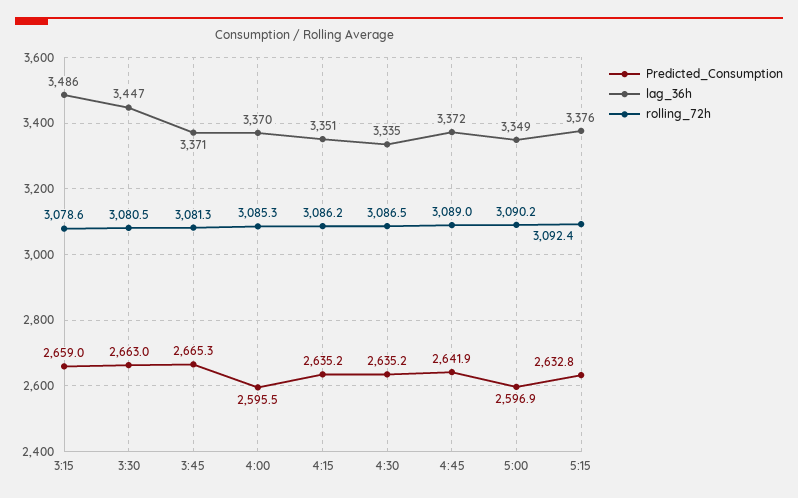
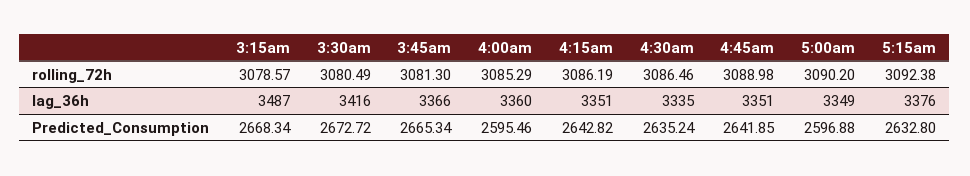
Predicted_Consumption, 3:15: 2659 -> 2668.34
lag_36h, 3:15: 3486 -> 3487
Predicted_Consumption, 3:30: 2663 -> 2672.72
lag_36h, 3:30: 3447 -> 3416
lag_36h, 3:45: 3371 -> 3366
lag_36h, 4:00: 3370 -> 3360
Predicted_Consumption, 4:15: 2635.2 -> 2642.82
lag_36h, 4:45: 3372 -> 3351

